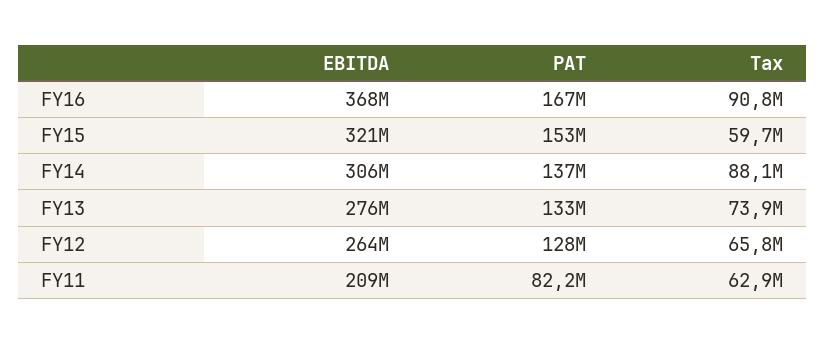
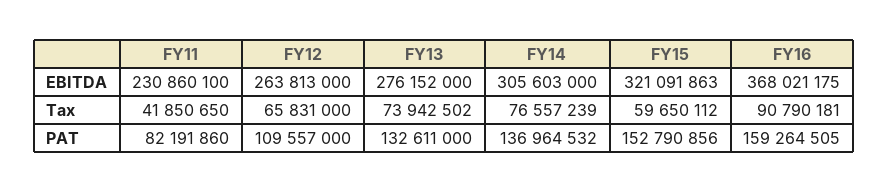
PAT, FY16: 167000000 -> 159264505
Tax, FY14: 88100000 -> 76557239
PAT, FY12: 128000000 -> 109557000
EBITDA, FY11: 209000000 -> 230860100
Tax, FY11: 62900000 -> 41850650

